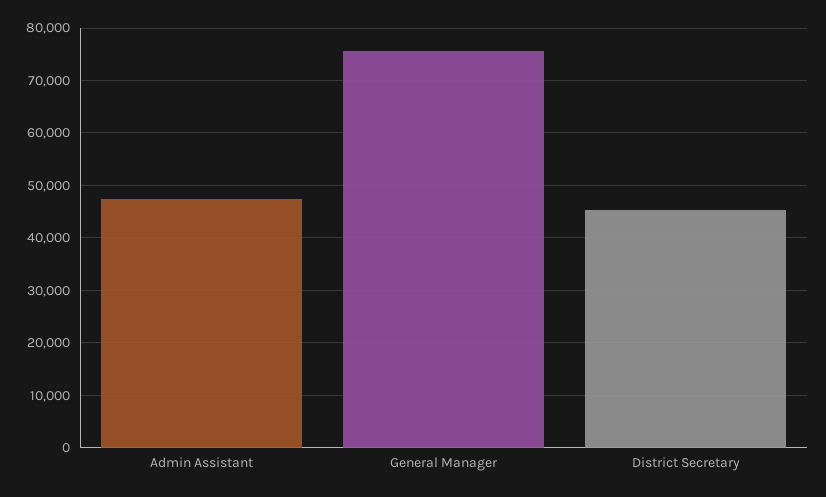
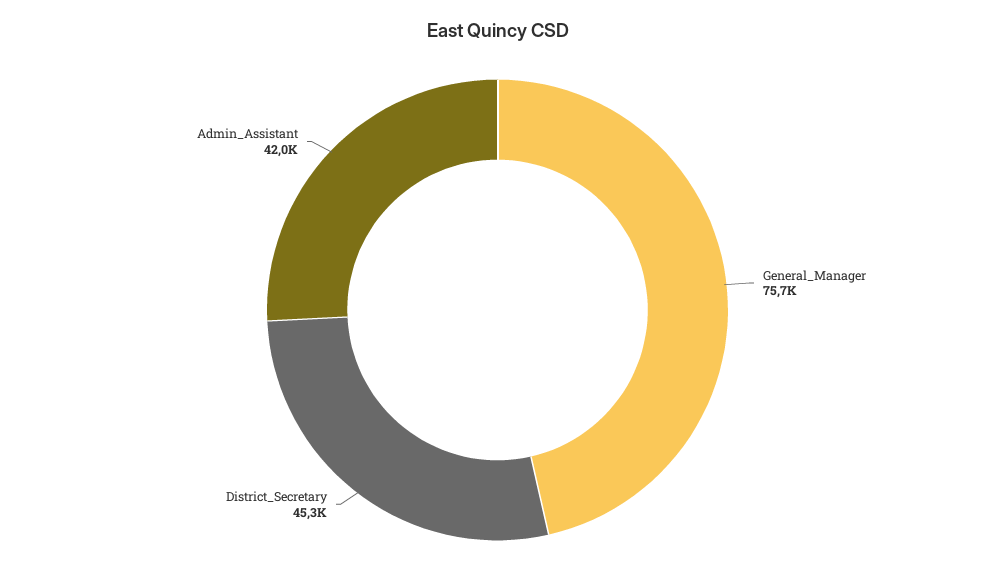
Admin Assistant: 48000 -> 42000

